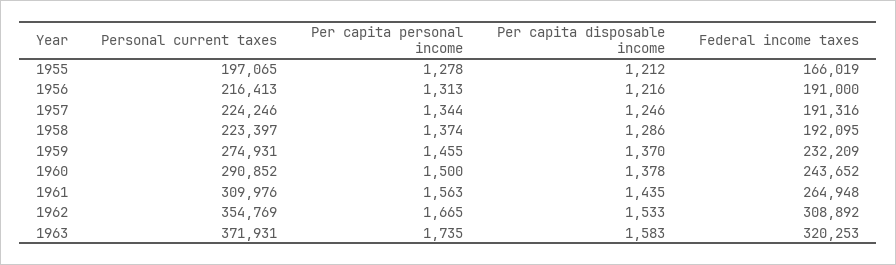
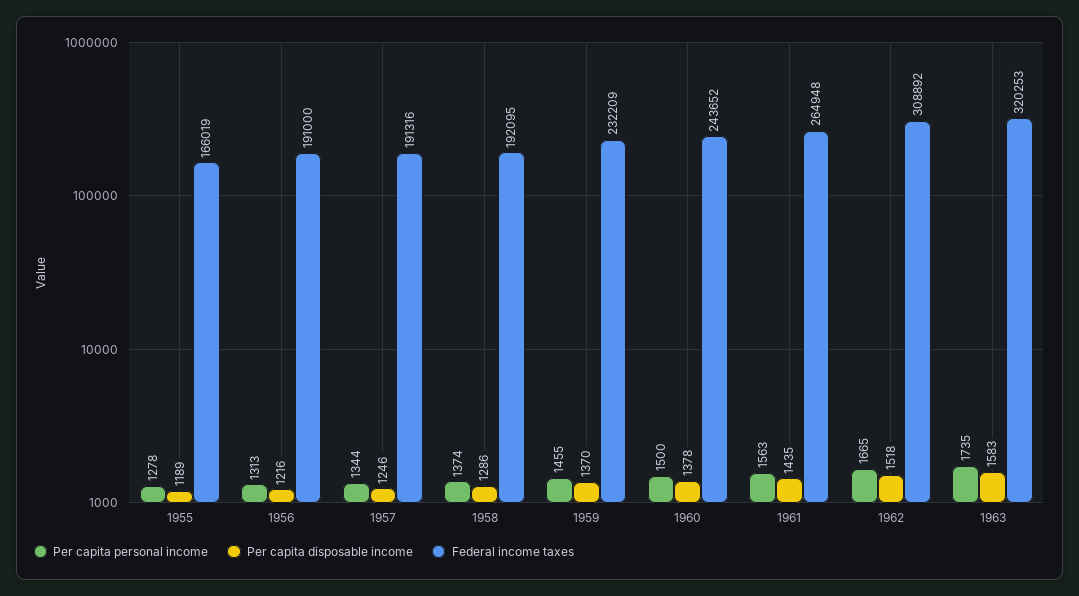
Personal current taxes, 1955: 197065 -> none
Per capita disposable income, 1955: 1212 -> 1189
Personal current taxes, 1956: 216413 -> none
Personal current taxes, 1957: 224246 -> none
Personal current taxes, 1958: 223397 -> none
Personal current taxes, 1959: 274931 -> none
Personal current taxes, 1960: 290852 -> none
Personal current taxes, 1961: 309976 -> none
Personal current taxes, 1962: 354769 -> none
Per capita disposable income, 1962: 1533 -> 1518
Personal current taxes, 1963: 371931 -> none

